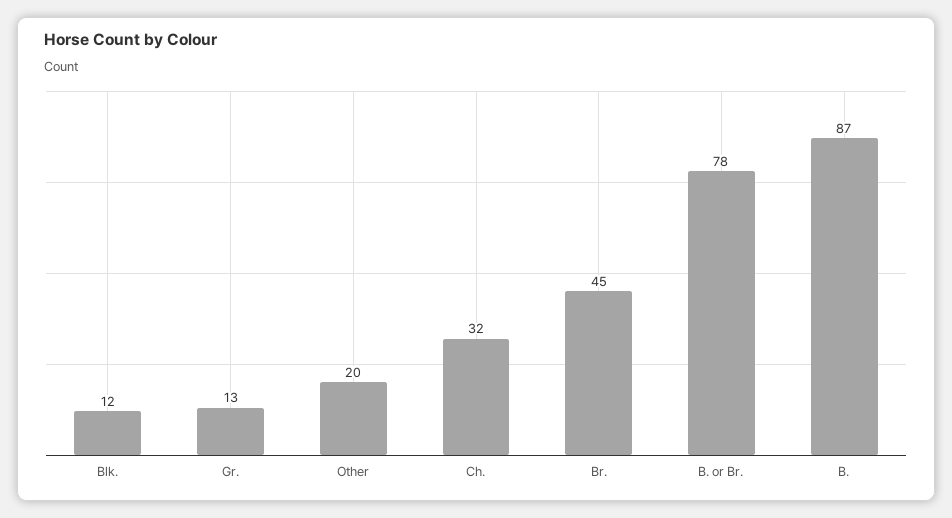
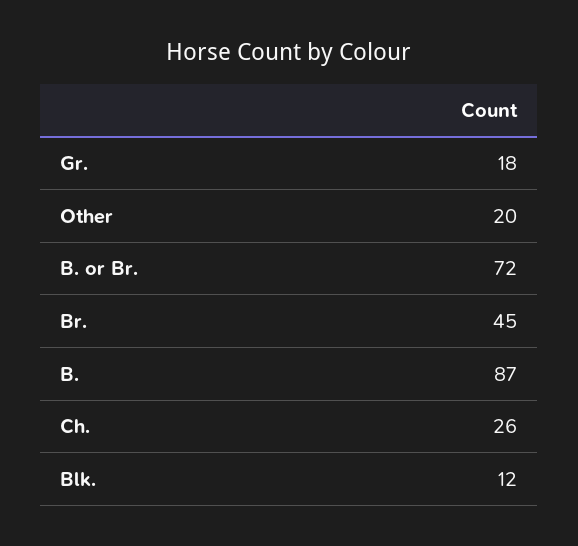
Gr.: 13 -> 18
Ch.: 32 -> 26
B. or Br.: 78 -> 72

